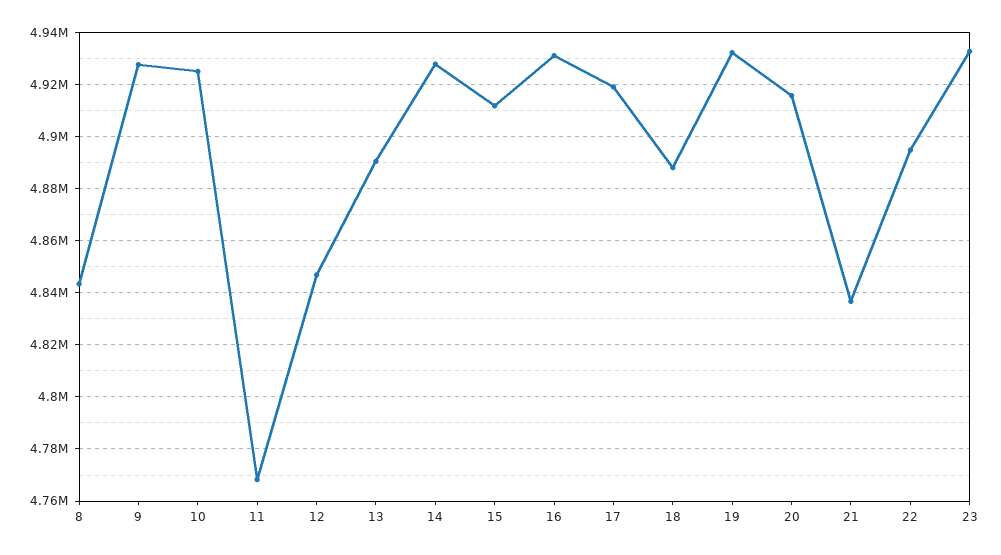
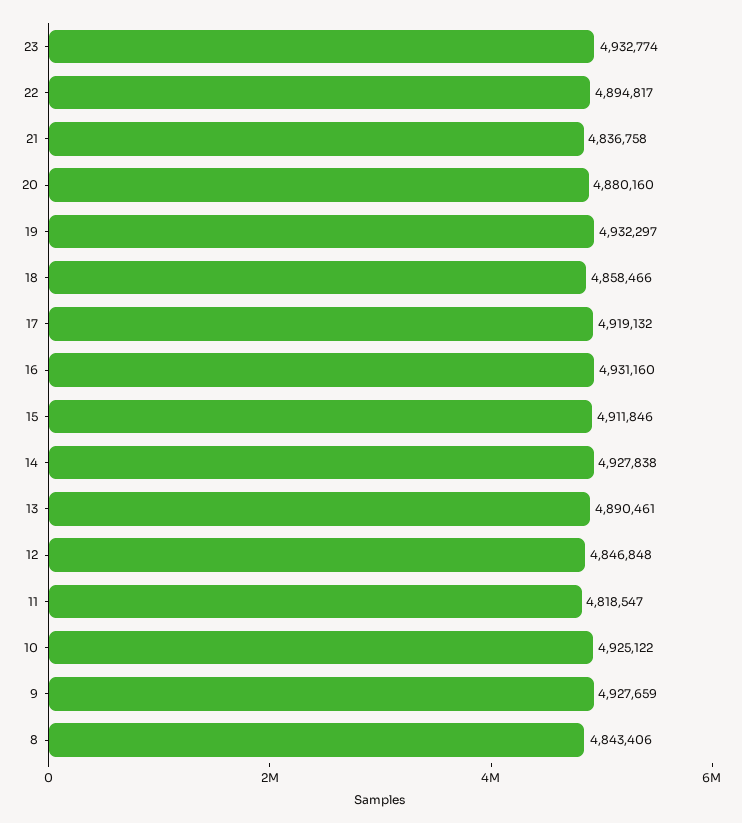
11: 4767500 -> 4818547
18: 4887500 -> 4858466
20: 4915000 -> 4880160

